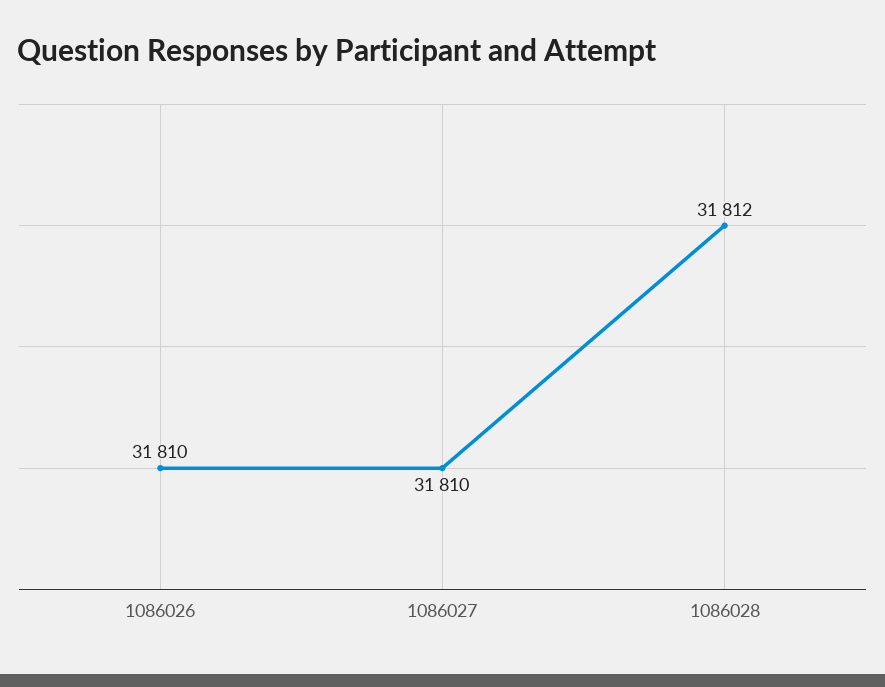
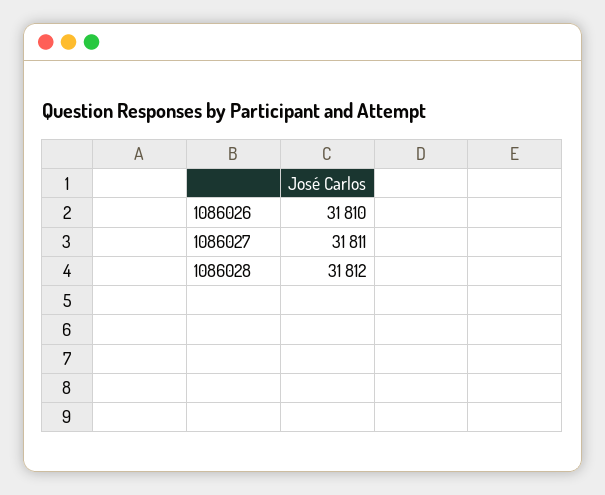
1086027: 31810 -> 31811

